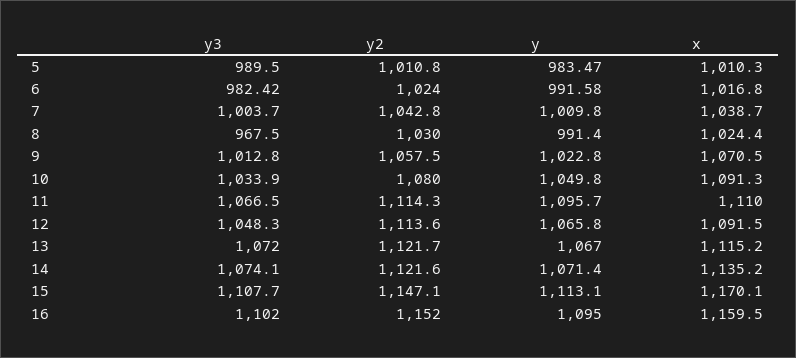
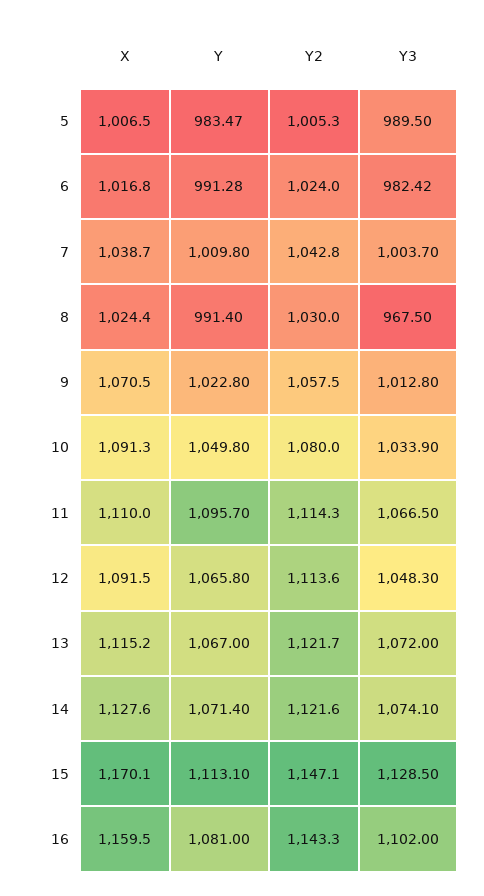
y2, 5: 1010.8 -> 1005.3
x, 5: 1010.3 -> 1006.5
y, 6: 991.58 -> 991.28
x, 14: 1135.2 -> 1127.6
y3, 15: 1107.7 -> 1128.5
y2, 16: 1152 -> 1143.3
y, 16: 1095 -> 1081

